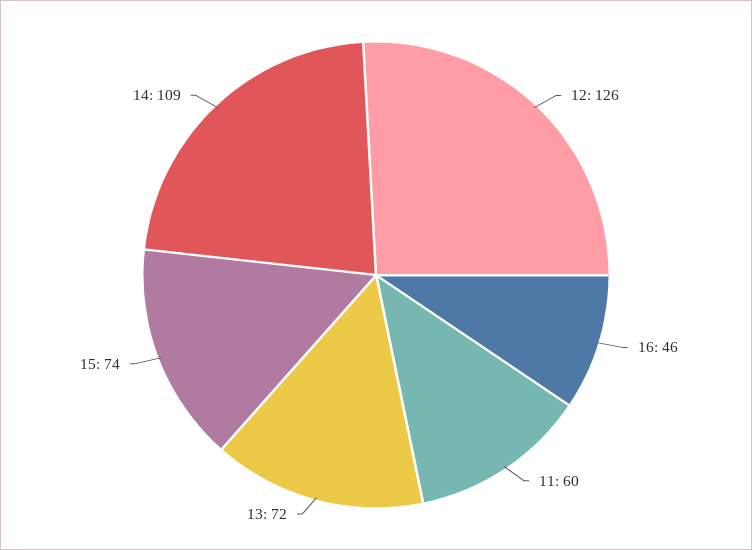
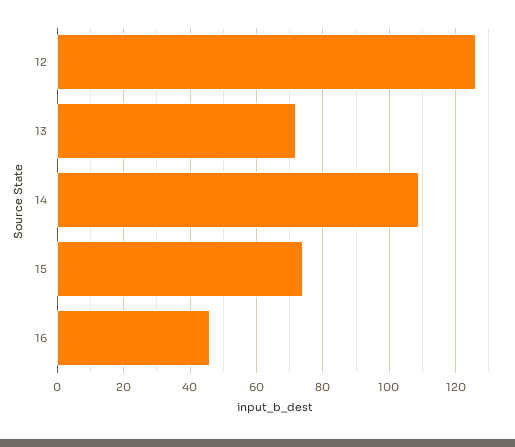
11: 60 -> none

